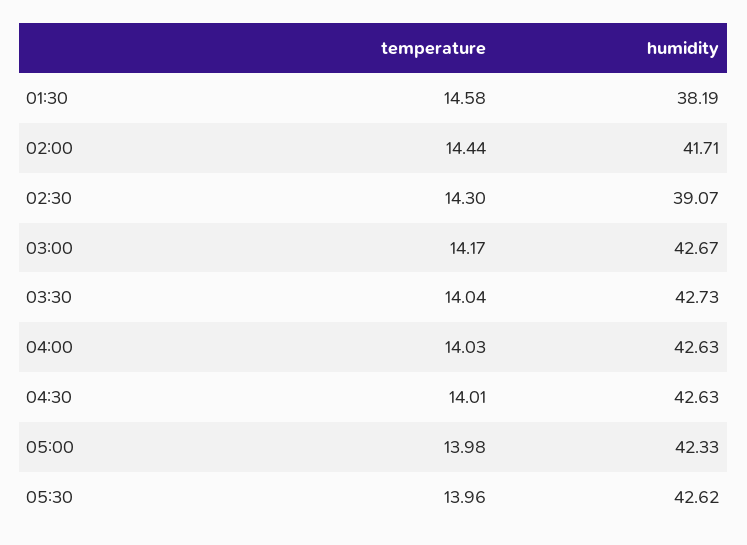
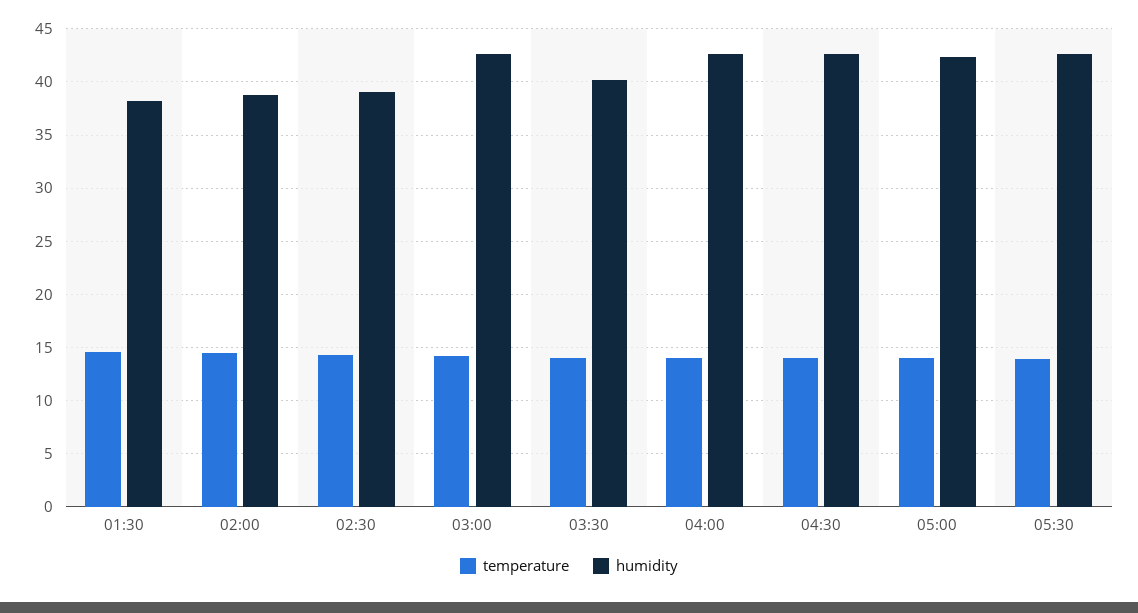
humidity, 02:00: 41.71 -> 39
humidity, 03:30: 42.73 -> 40

